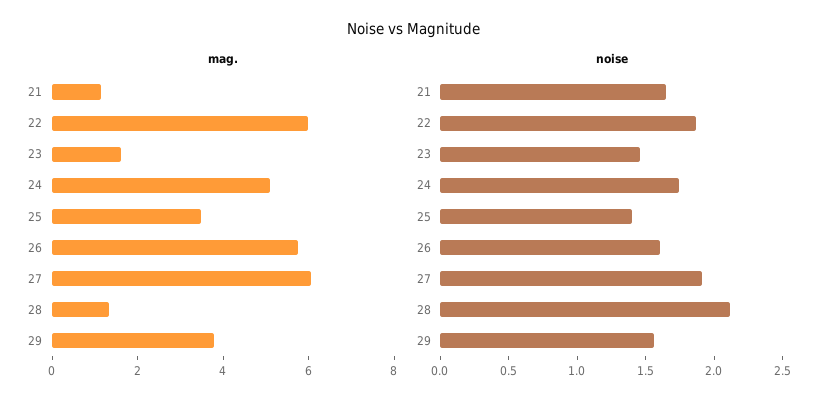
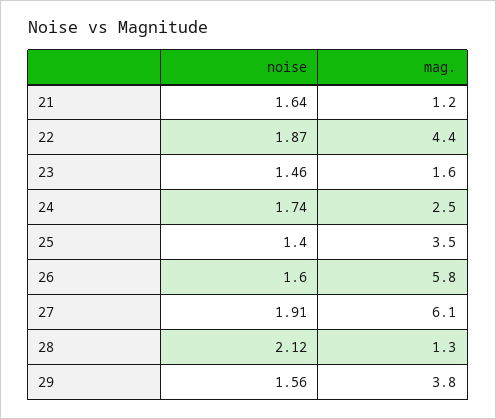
mag., 22: 6 -> 4.4
mag., 24: 5 -> 2.5

